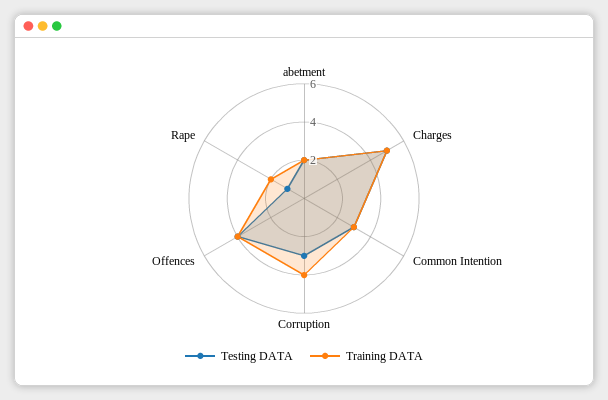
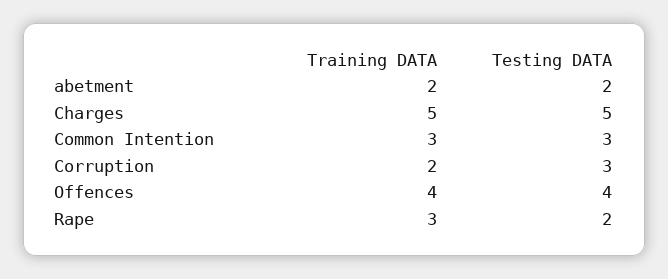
Training DATA, Corruption: 4 -> 2
Testing DATA, Rape: 1 -> 2
Training DATA, Rape: 2 -> 3

